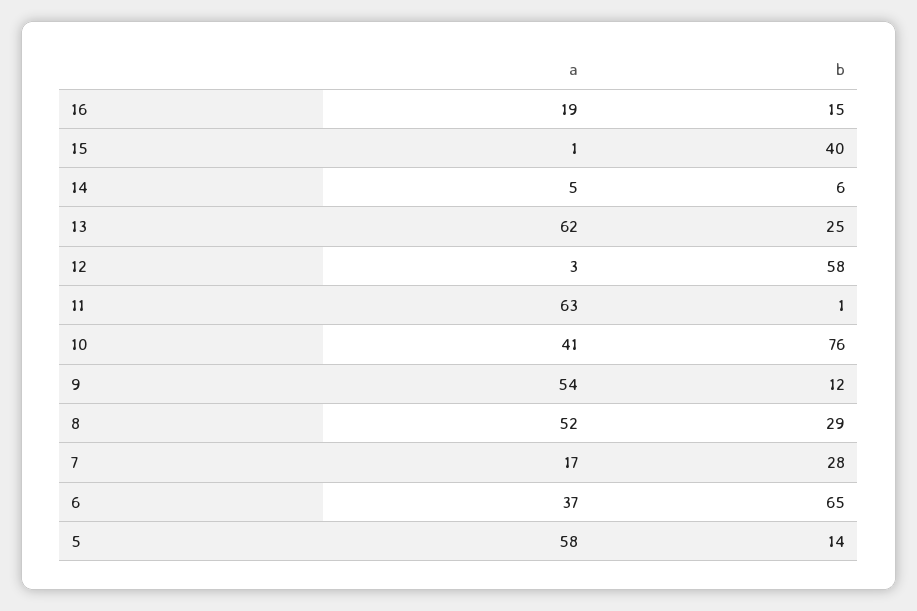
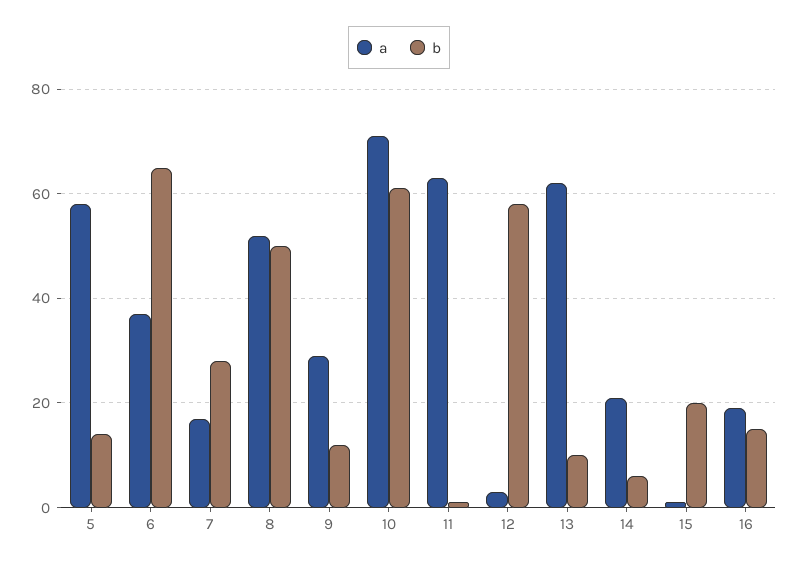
b, 15: 40 -> 20
a, 14: 5 -> 20
b, 13: 25 -> 10
a, 10: 41 -> 70
b, 10: 76 -> 60
a, 9: 54 -> 30
b, 8: 29 -> 50

